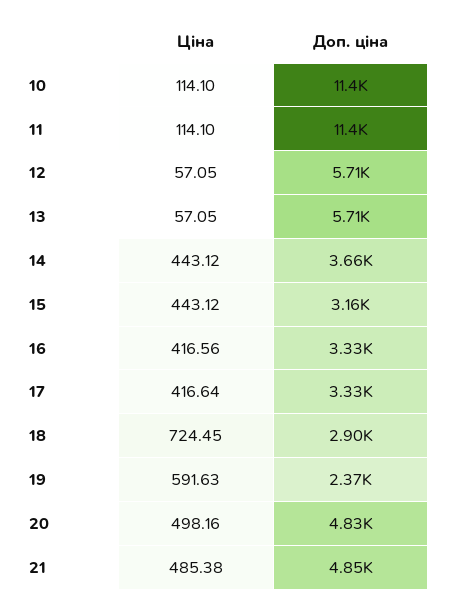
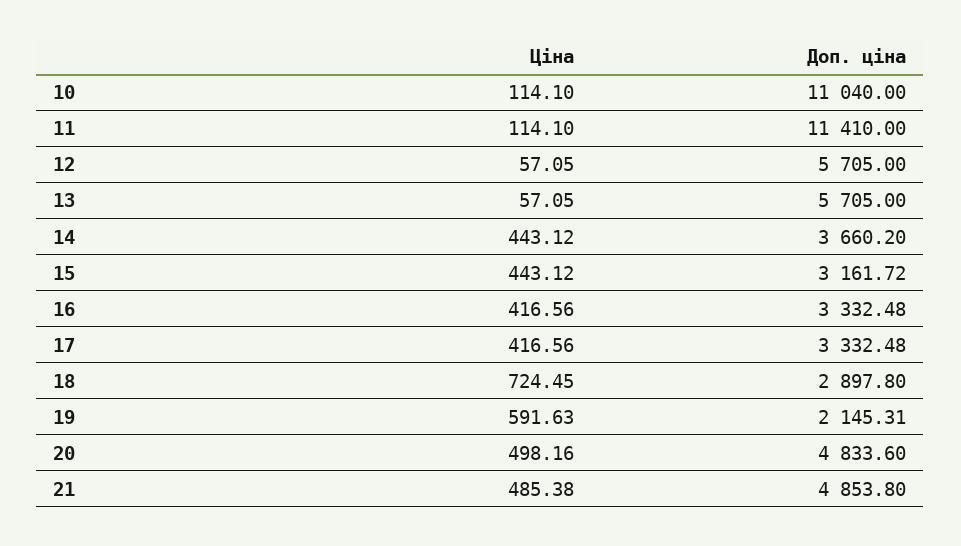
Доп. ціна, 10: 11400 -> 11040
Ціна, 17: 416.64 -> 416.56
Доп. ціна, 19: 2370 -> 2145.31

